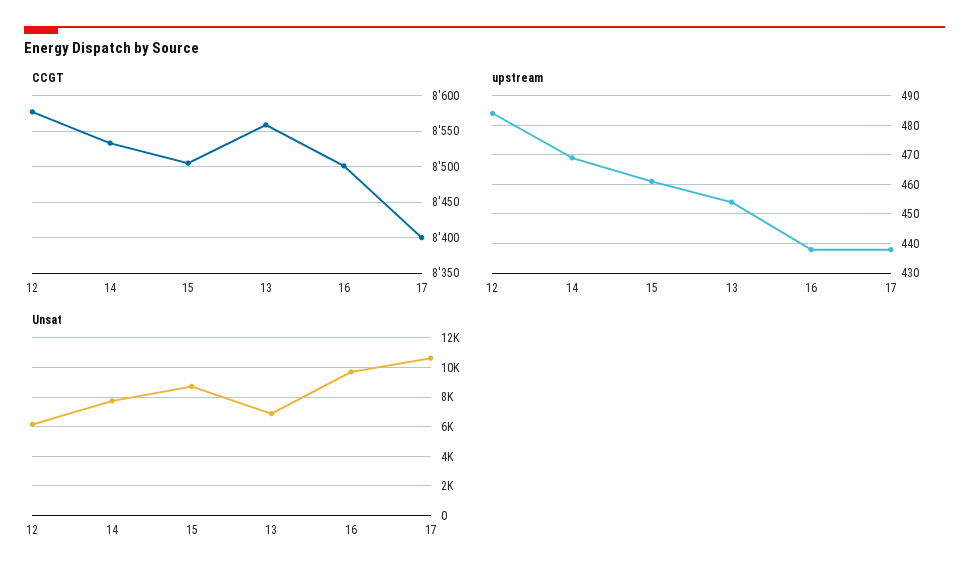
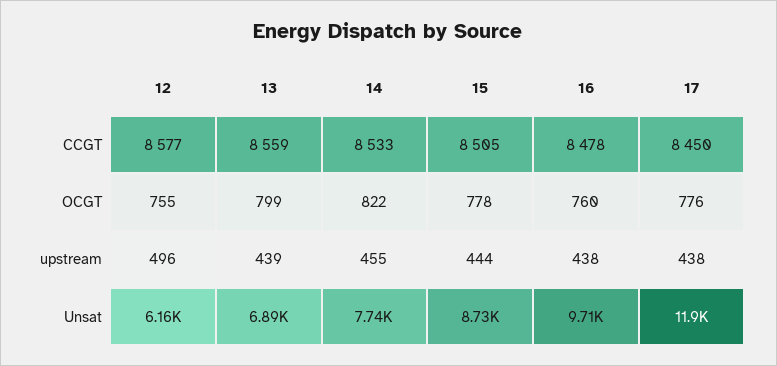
CCGT, 16: 8500 -> 8478
CCGT, 17: 8400 -> 8450
upstream, 12: 485 -> 496
upstream, 14: 470 -> 455
upstream, 15: 460 -> 444
upstream, 13: 455 -> 439
Unsat, 17: 10500 -> 11900
OCGT, 12: none -> 755
OCGT, 13: none -> 799
OCGT, 14: none -> 822
OCGT, 15: none -> 778
OCGT, 16: none -> 760
OCGT, 17: none -> 776

